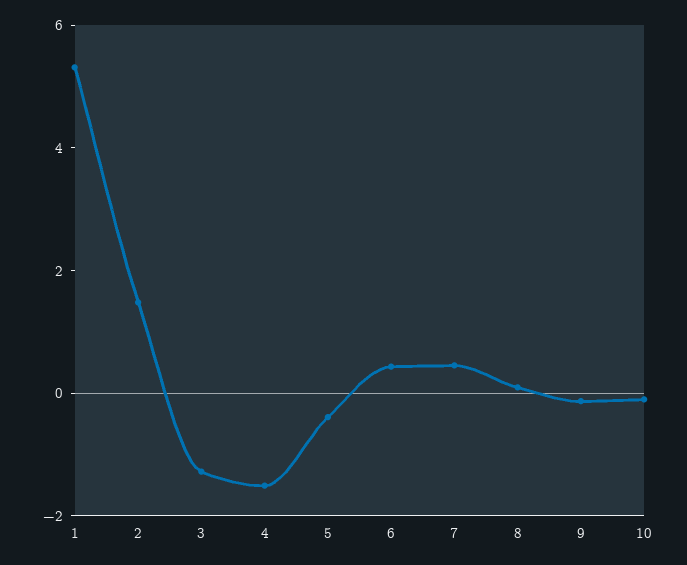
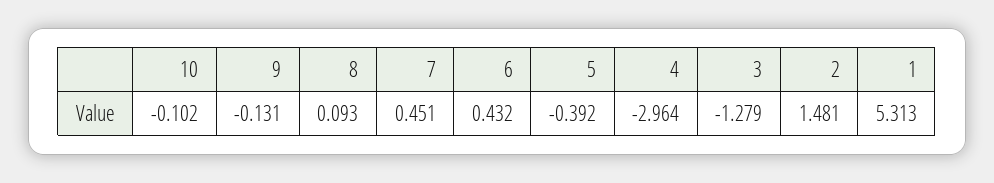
4: -1.5 -> -2.964

